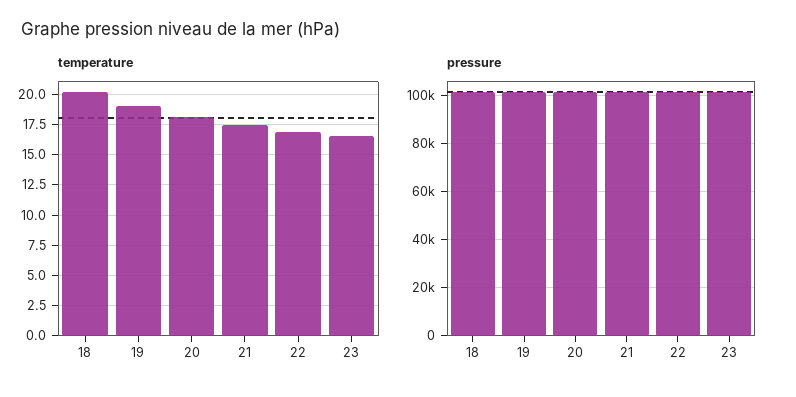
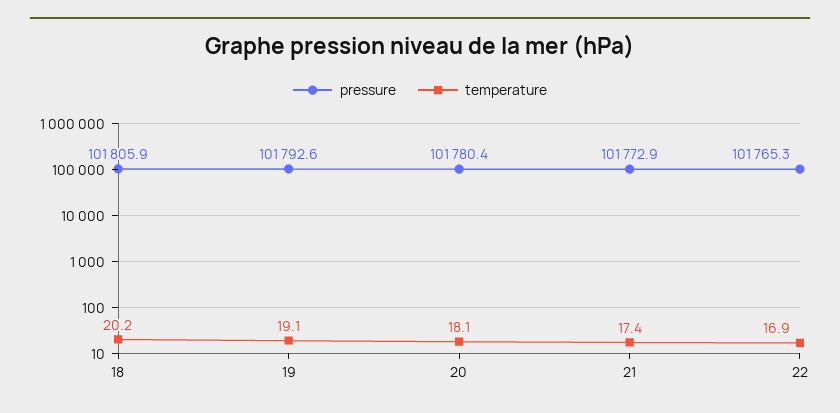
temperature, 23: 16.5 -> none
pressure, 23: 102500 -> none

